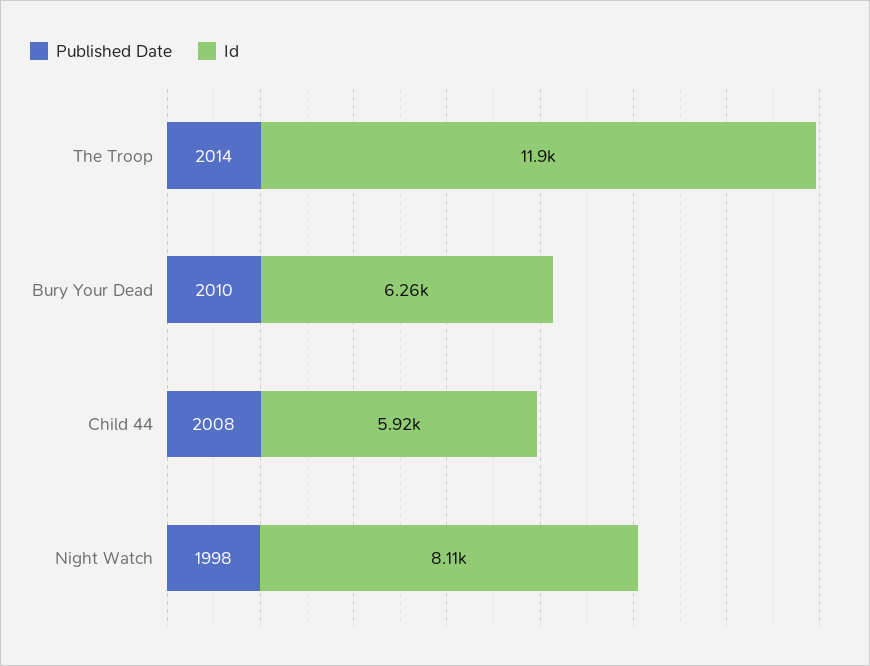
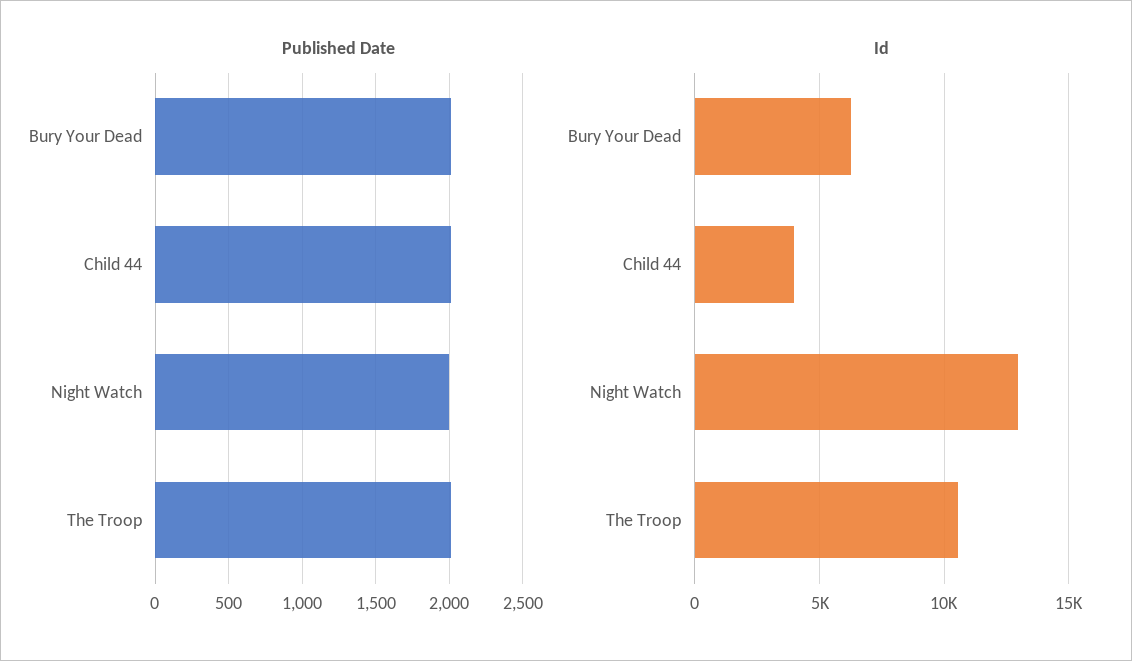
Id, The Troop: 11900 -> 10500
Id, Child 44: 5920 -> 4000
Id, Night Watch: 8110 -> 13000

